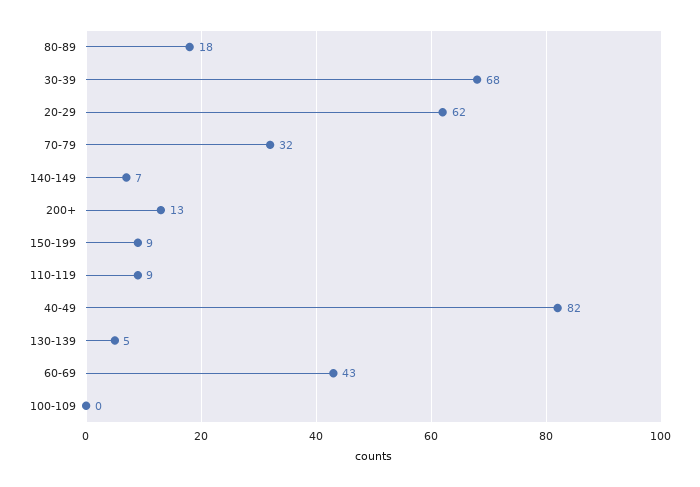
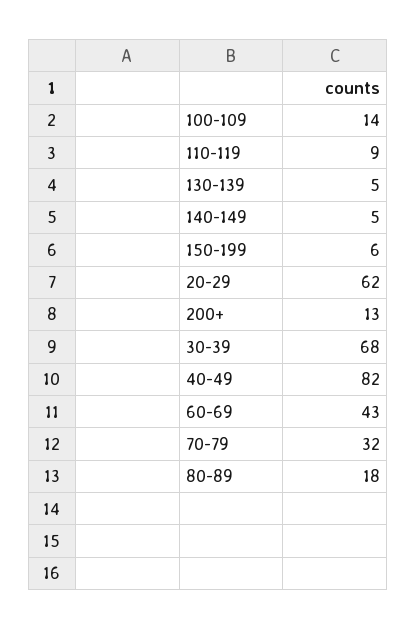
140-149: 7 -> 5
150-199: 9 -> 6
100-109: 0 -> 14

